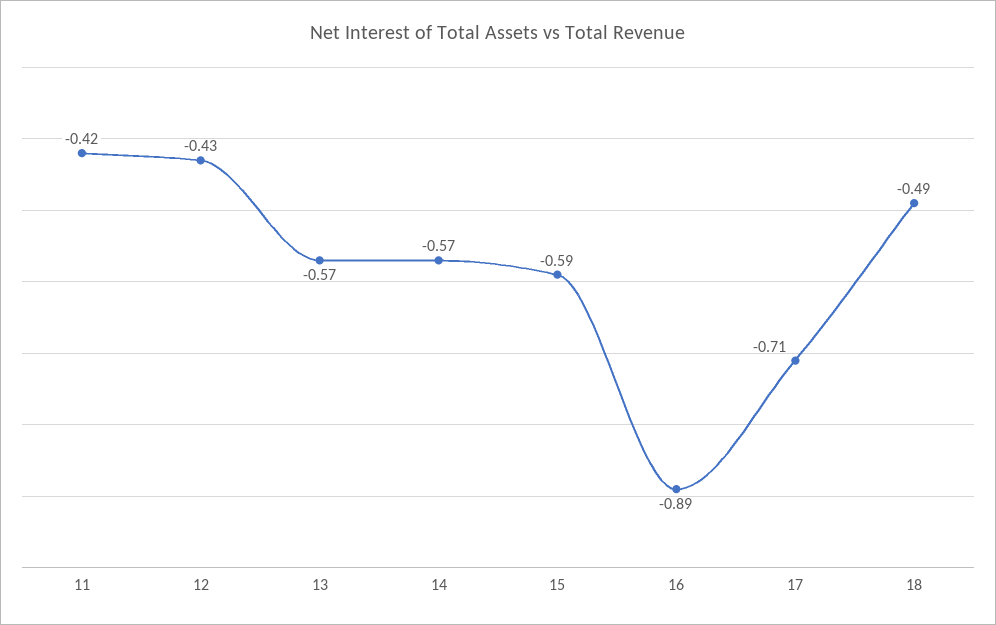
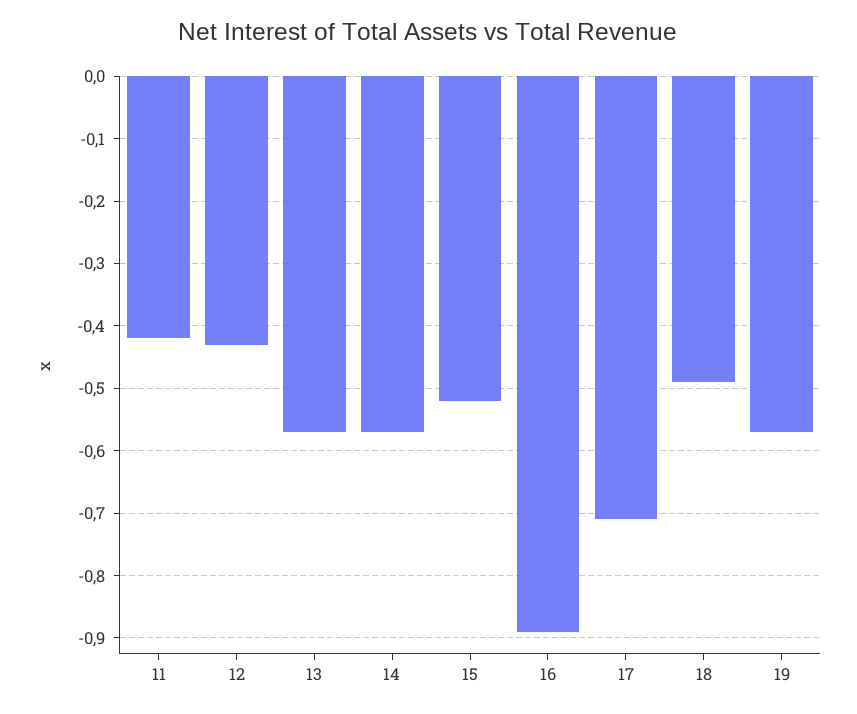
15: -0.59 -> -0.52
19: none -> -0.57

